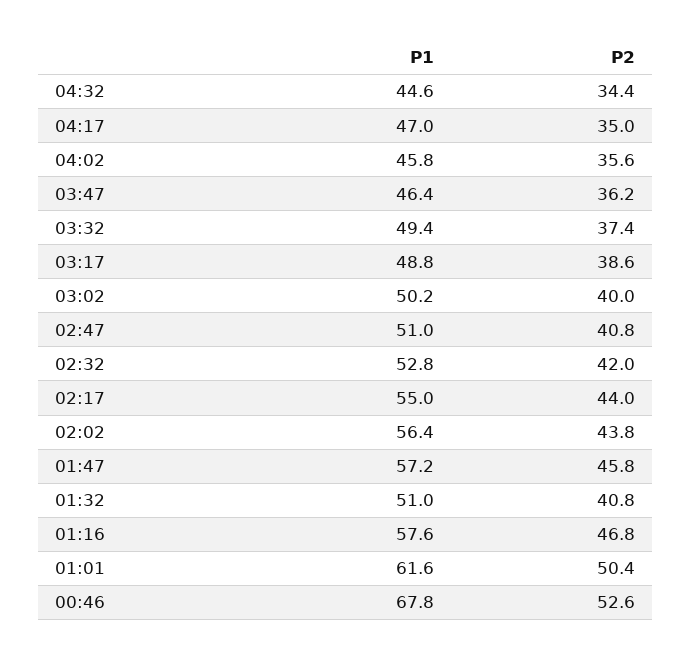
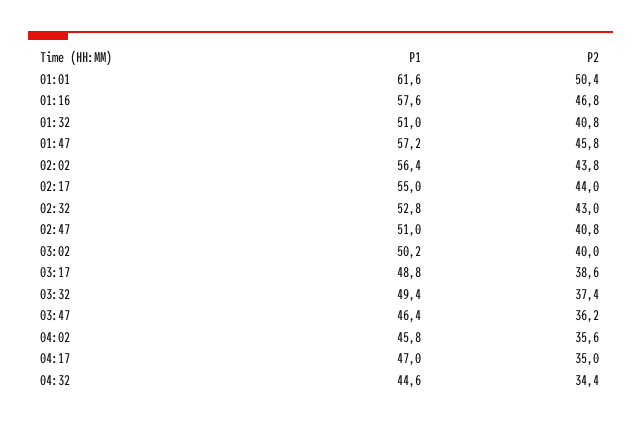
P2, 02:32: 42 -> 43
P1, 00:46: 67.8 -> none
P2, 00:46: 52.6 -> none

